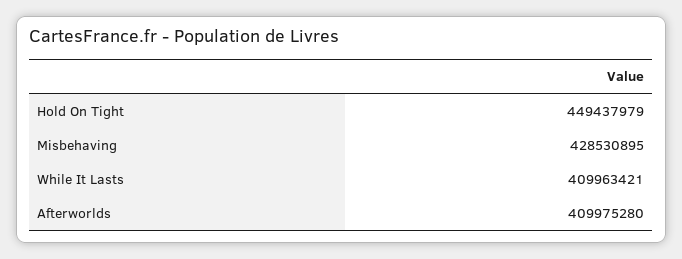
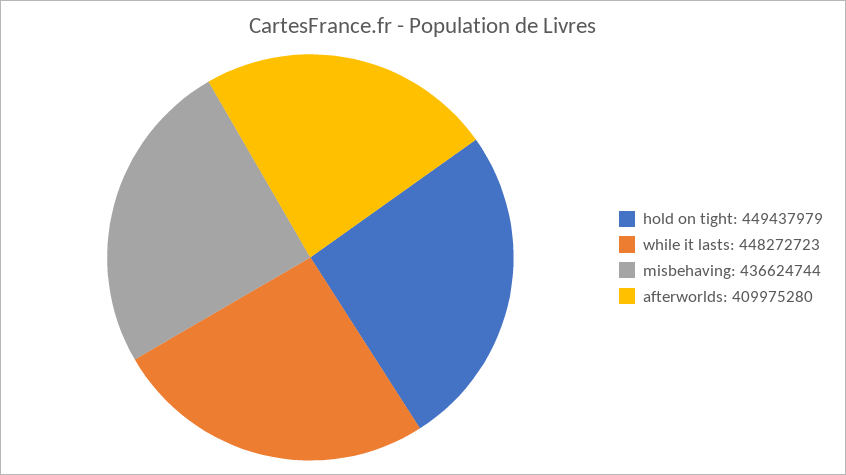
Misbehaving: 428530895 -> 436624744
While It Lasts: 409963421 -> 448272723

